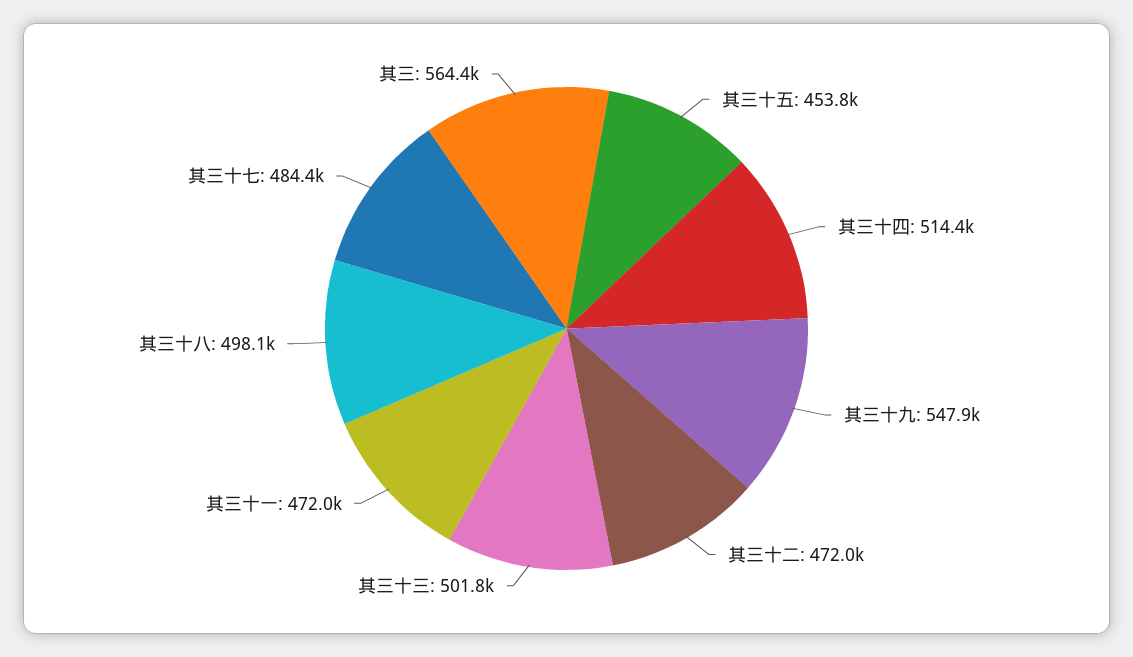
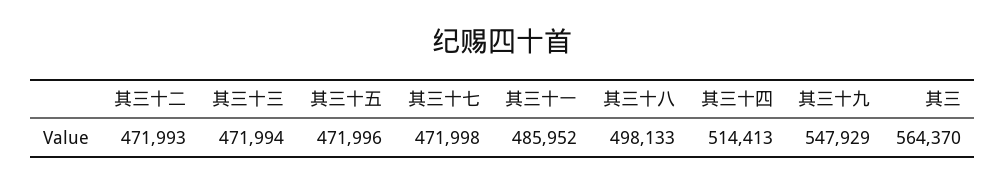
其三十五: 453800 -> 471996
其三十三: 501800 -> 471994
其三十一: 472000 -> 485952
其三十七: 484400 -> 471998

